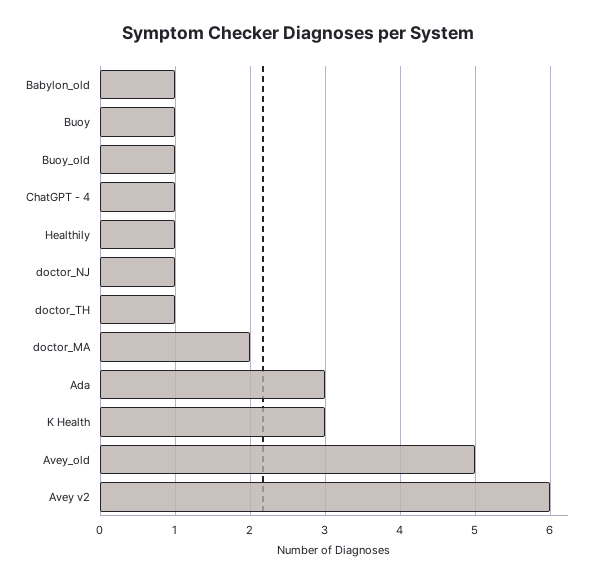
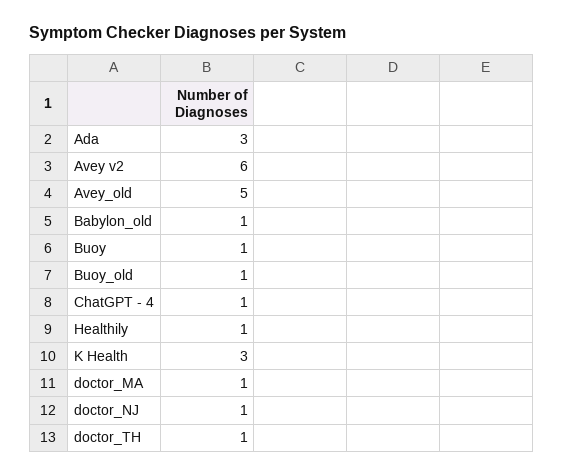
doctor_MA: 2 -> 1

